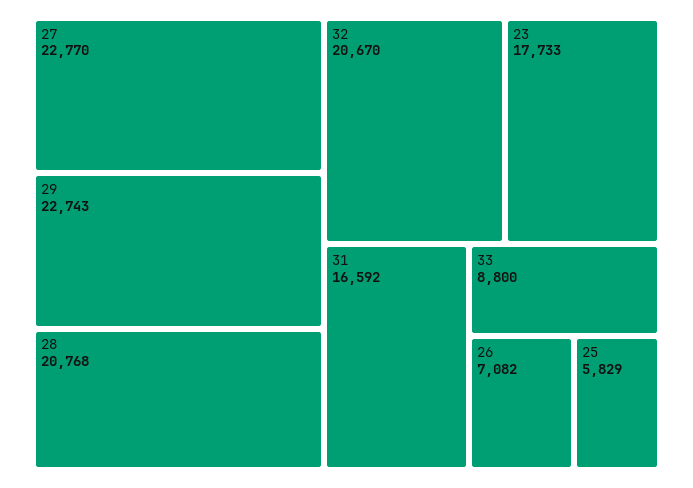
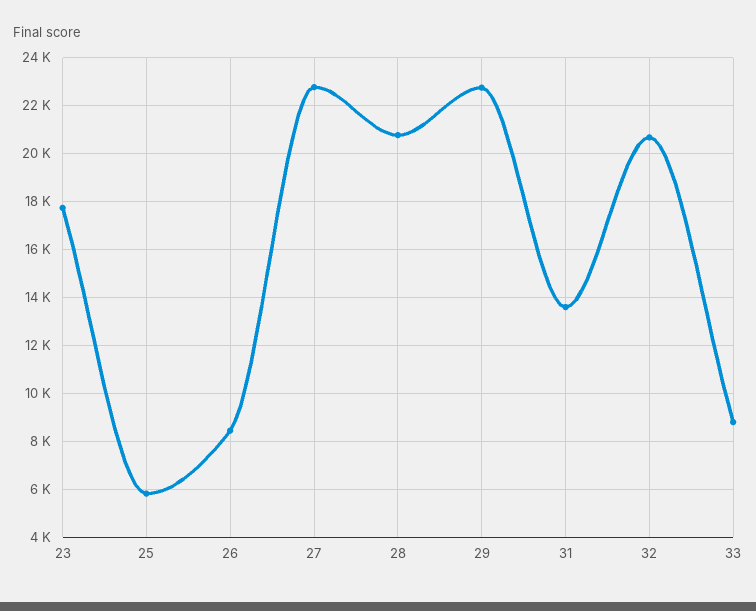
31: 16592 -> 13500
26: 7082 -> 8500

